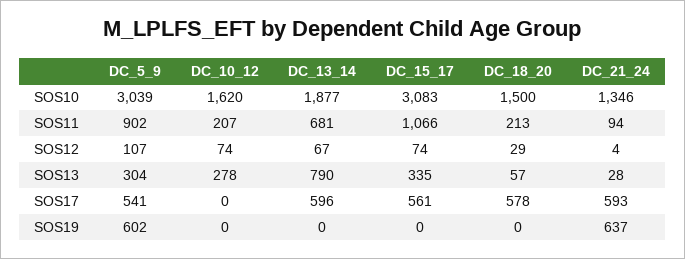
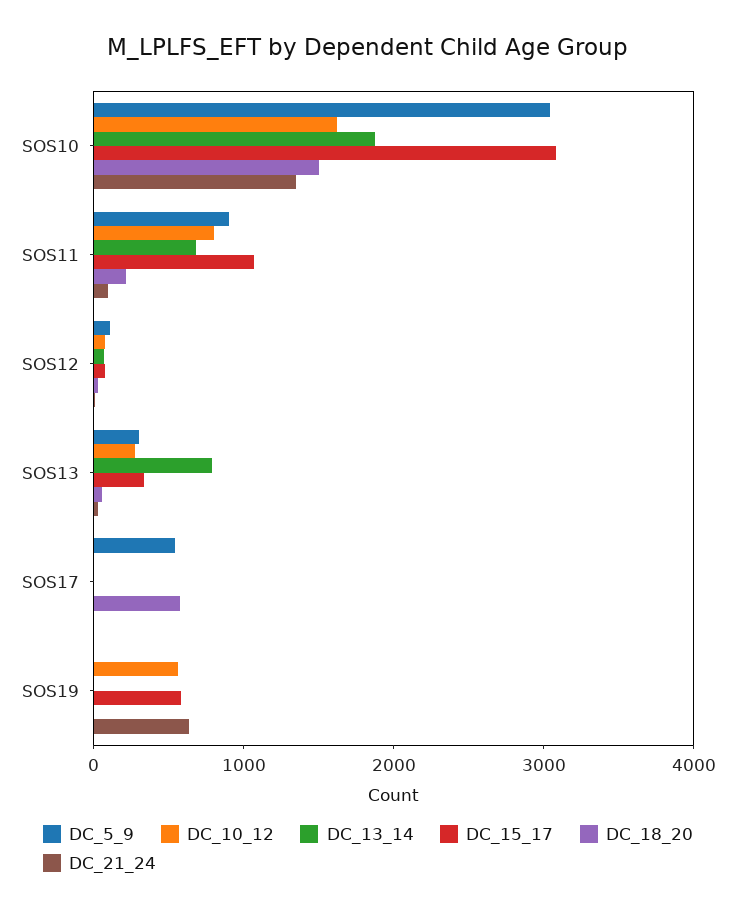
DC_10_12, SOS11: 207 -> 800
DC_13_14, SOS17: 596 -> 0
DC_15_17, SOS17: 561 -> 0
DC_21_24, SOS17: 593 -> 0
DC_5_9, SOS19: 602 -> 0
DC_10_12, SOS19: 0 -> 600
DC_15_17, SOS19: 0 -> 600

